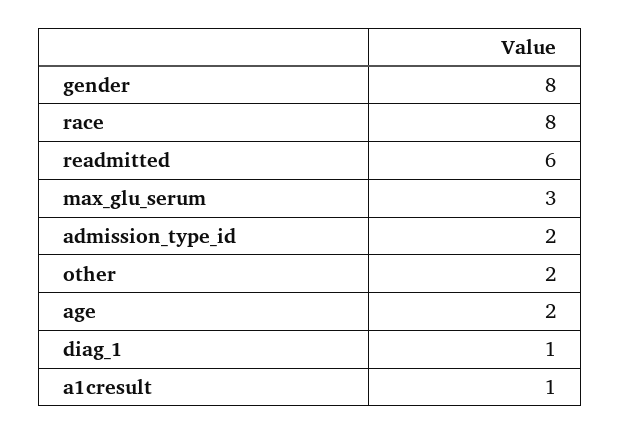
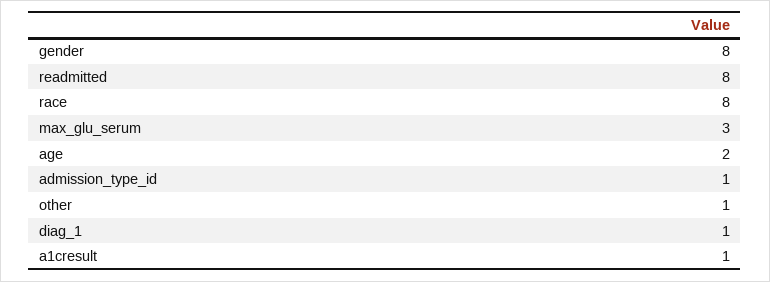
readmitted: 6 -> 8
admission_type_id: 2 -> 1
other: 2 -> 1

